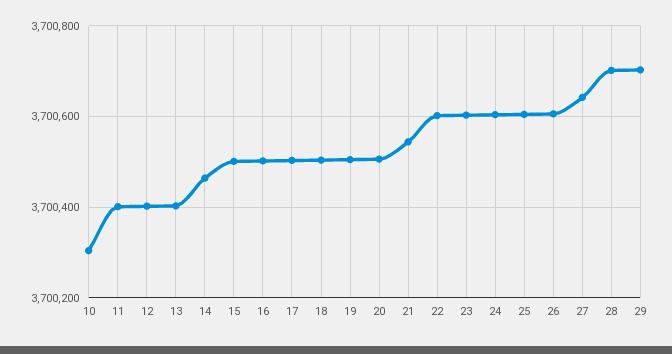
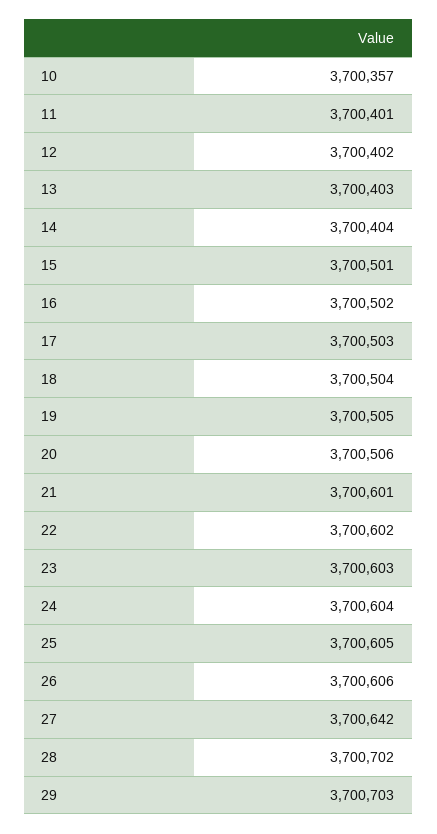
10: 3700300 -> 3700357
14: 3700460 -> 3700404
21: 3700540 -> 3700601

